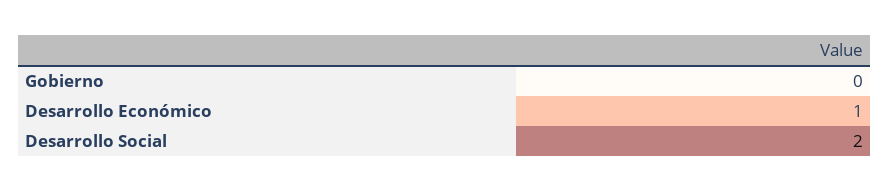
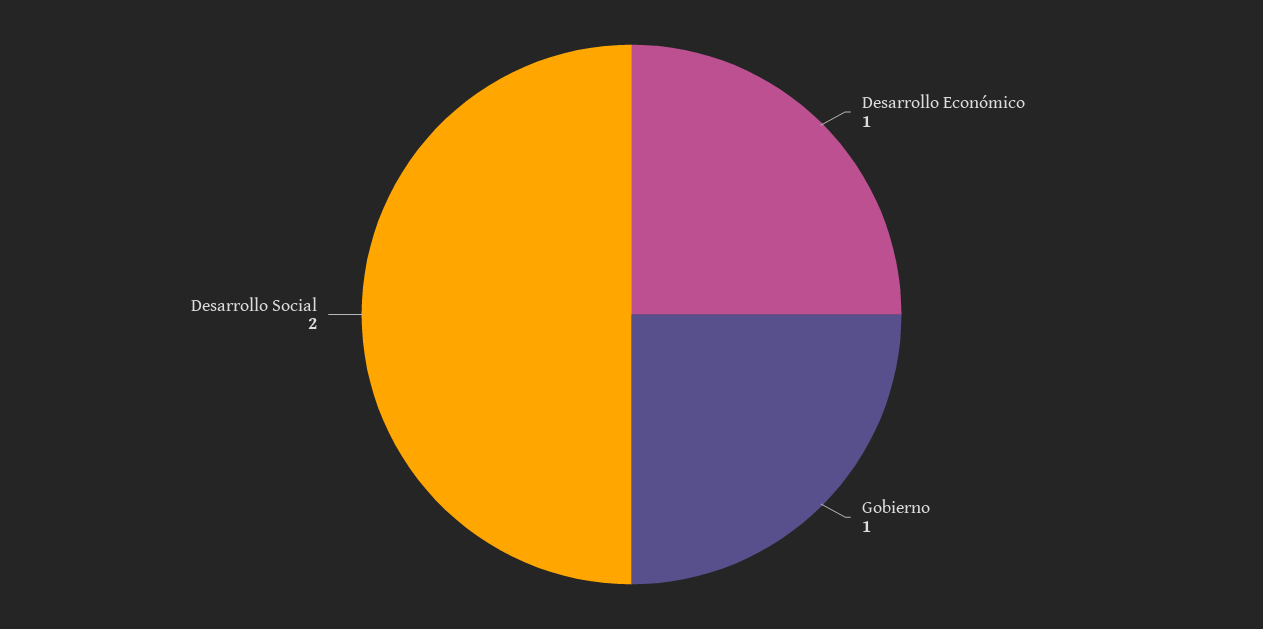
Gobierno: 0 -> 1

